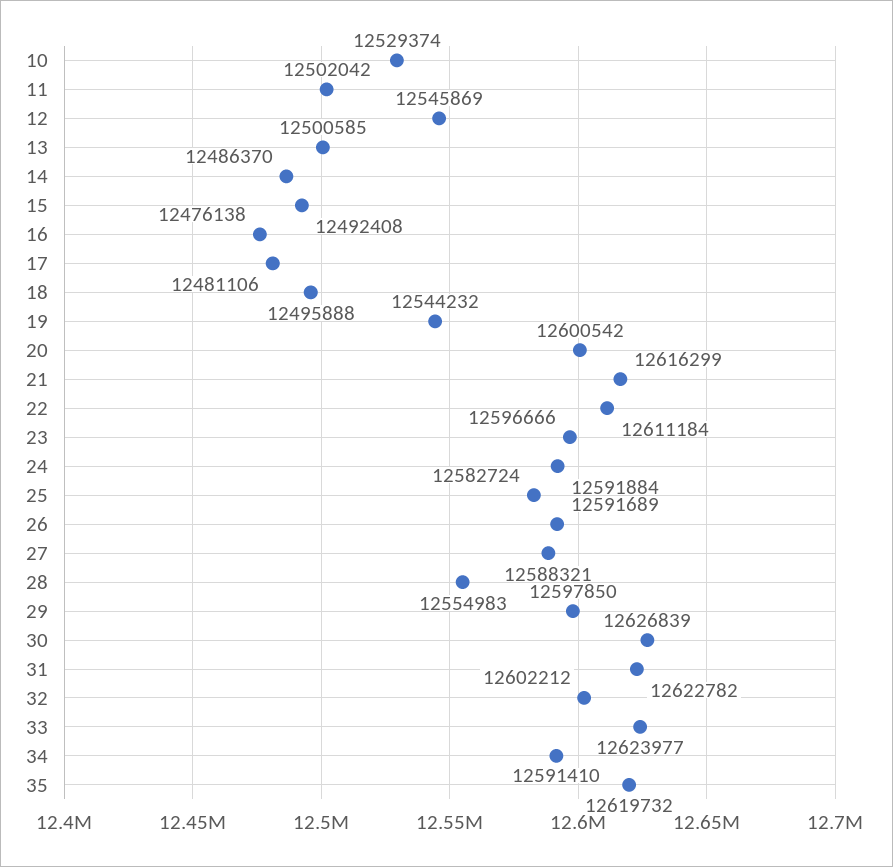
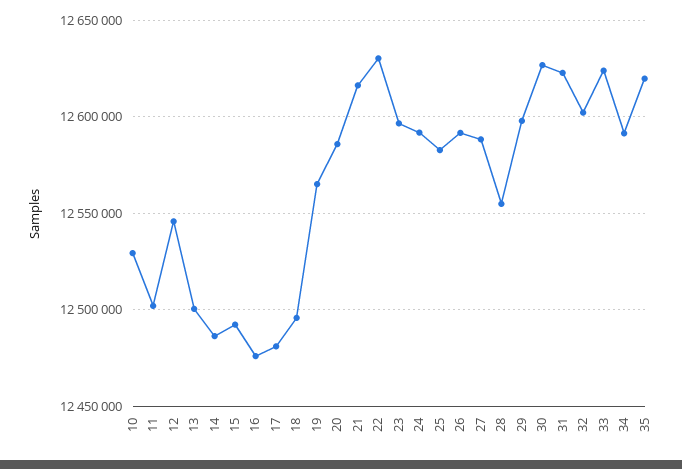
19: 12544232 -> 12565000
20: 12600542 -> 12585000
22: 12611184 -> 12630000

